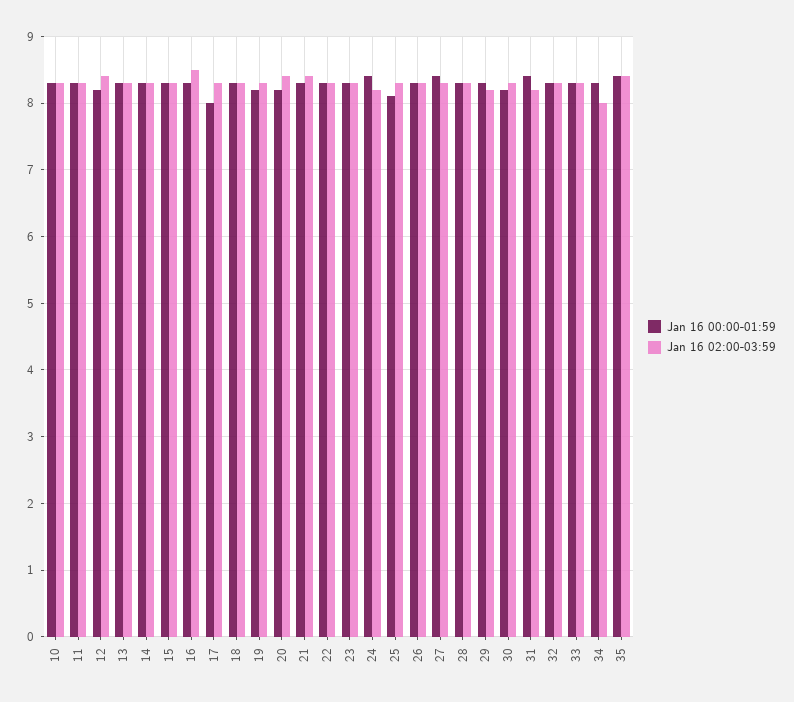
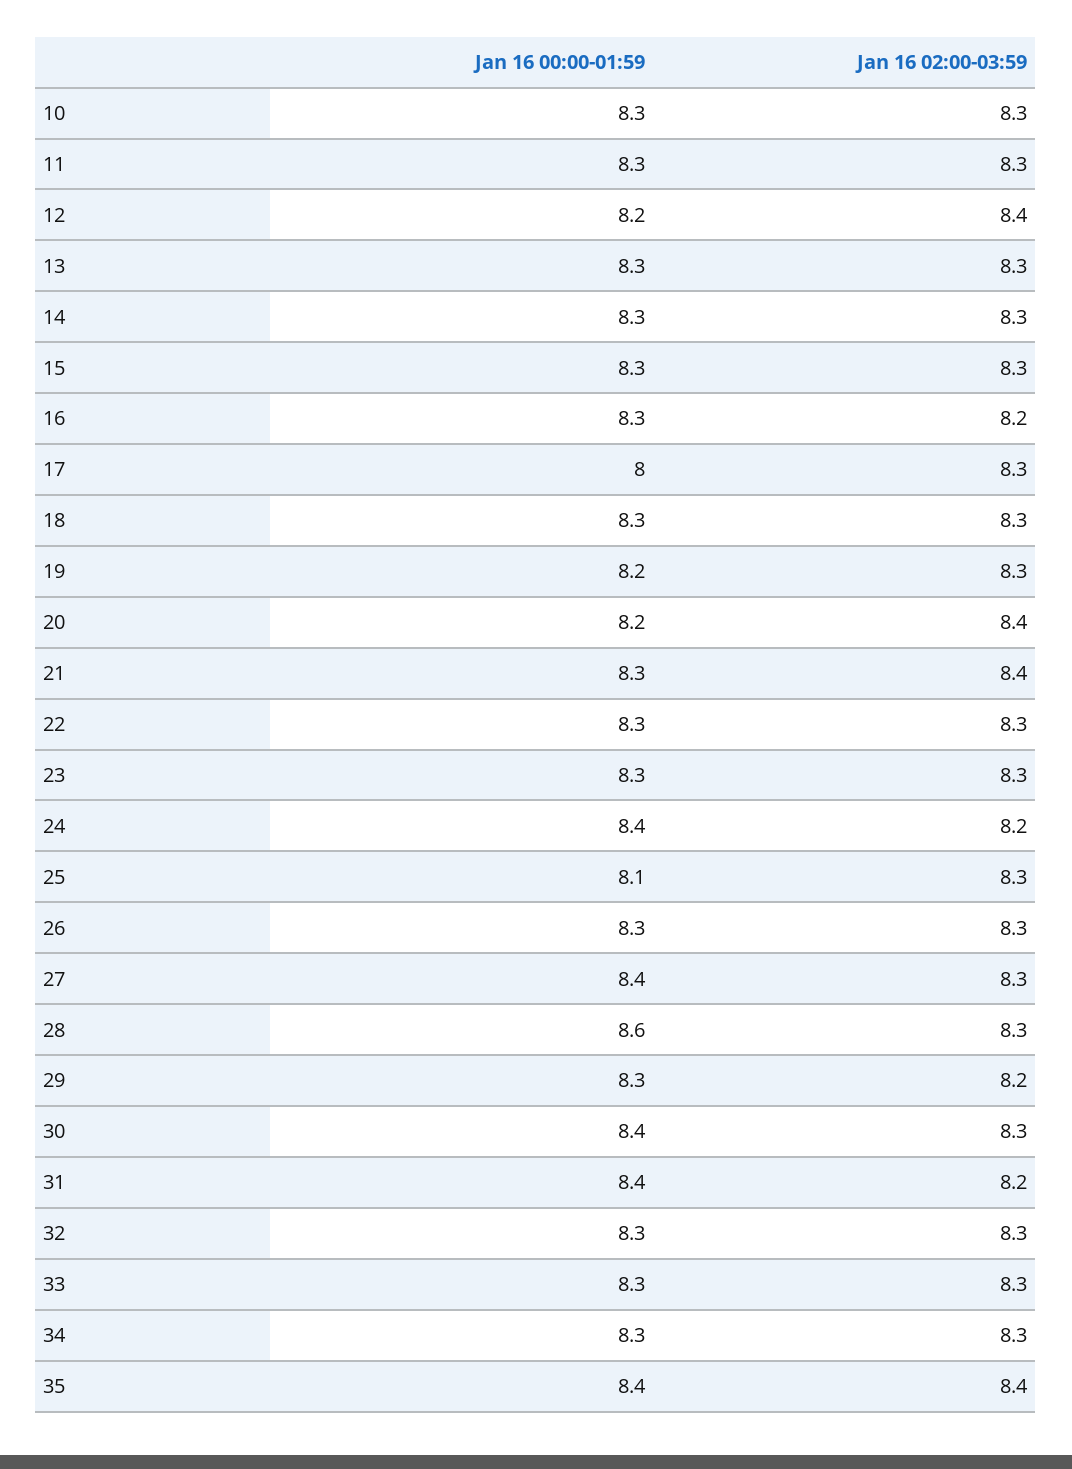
Jan 16 02:00-03:59, 16: 8.5 -> 8.2
Jan 16 00:00-01:59, 28: 8.3 -> 8.6
Jan 16 00:00-01:59, 30: 8.2 -> 8.4
Jan 16 02:00-03:59, 34: 8 -> 8.3

